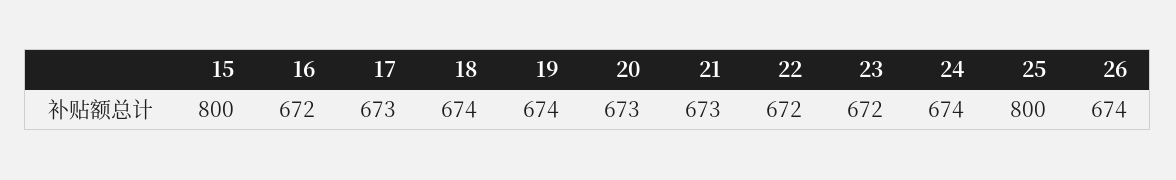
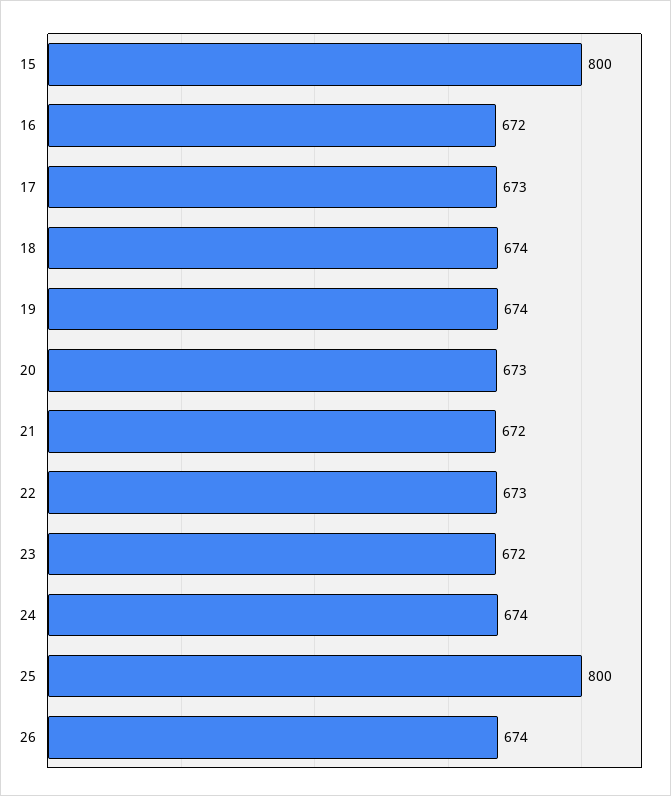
21: 673 -> 672
22: 672 -> 673

